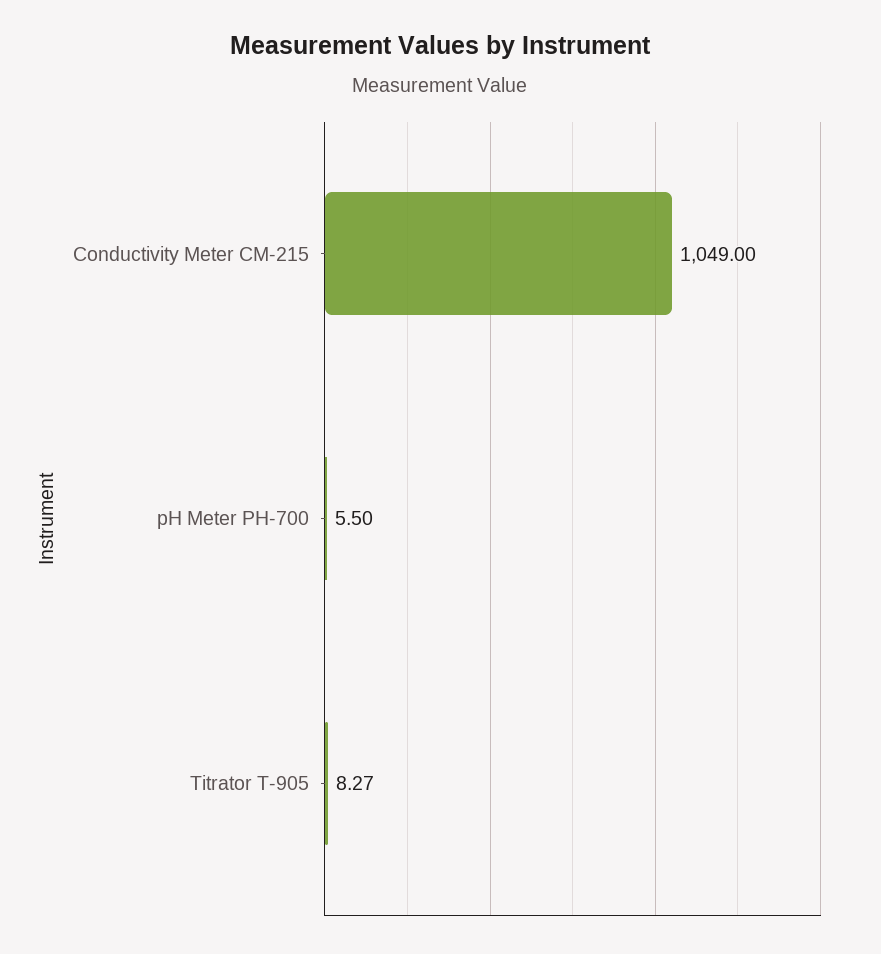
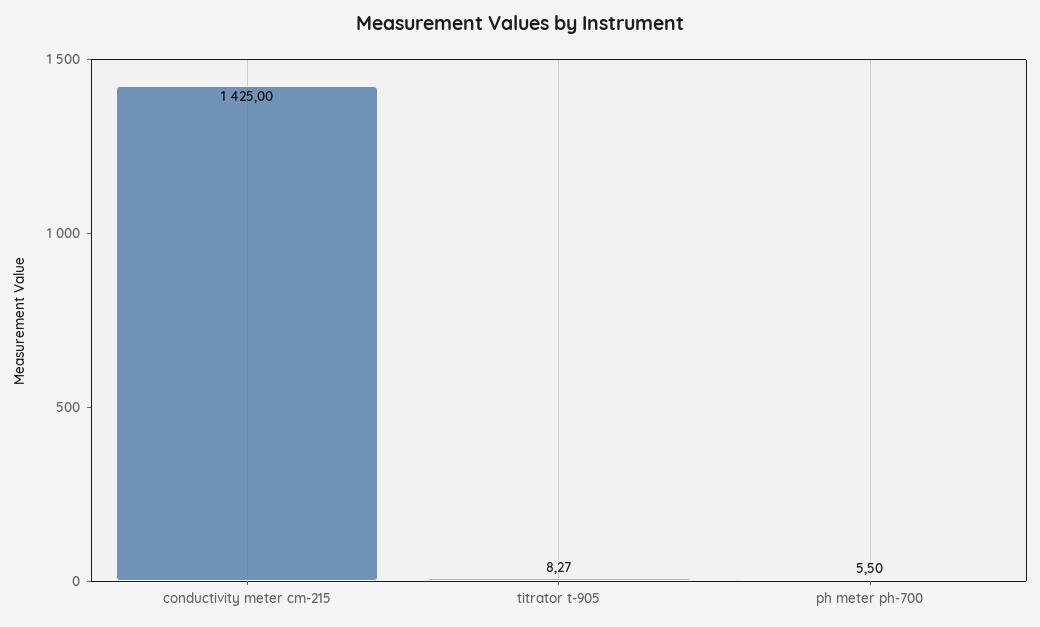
Conductivity Meter CM-215: 1049 -> 1425

